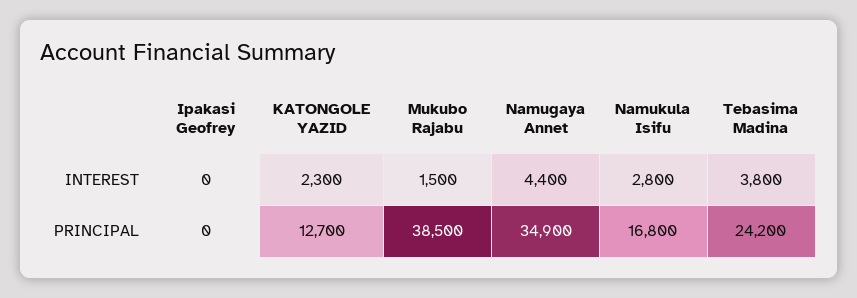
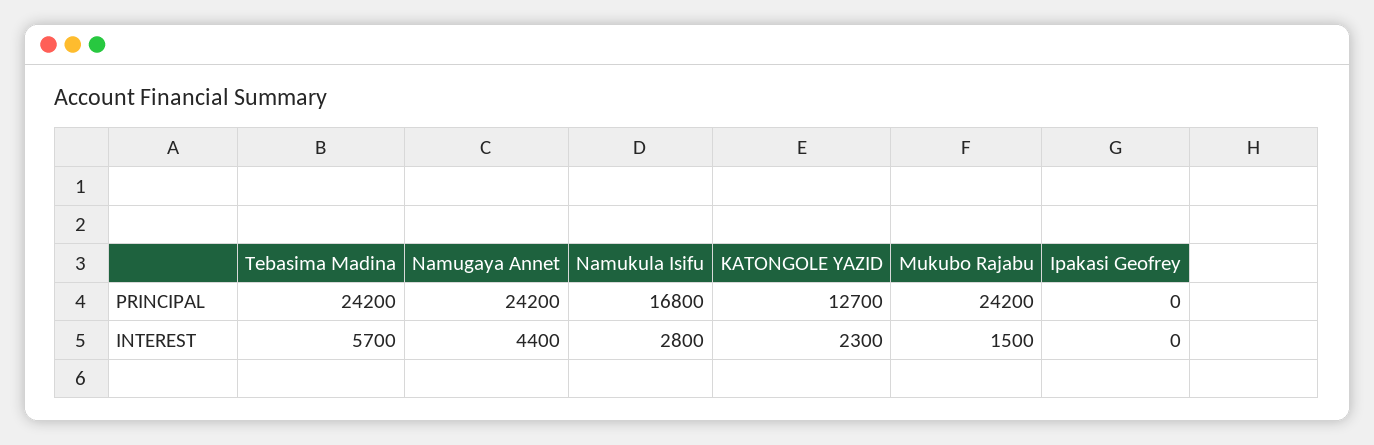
Tebasima Madina, INTEREST: 3800 -> 5700
Mukubo Rajabu, PRINCIPAL: 38500 -> 24200
Namugaya Annet, PRINCIPAL: 34900 -> 24200

